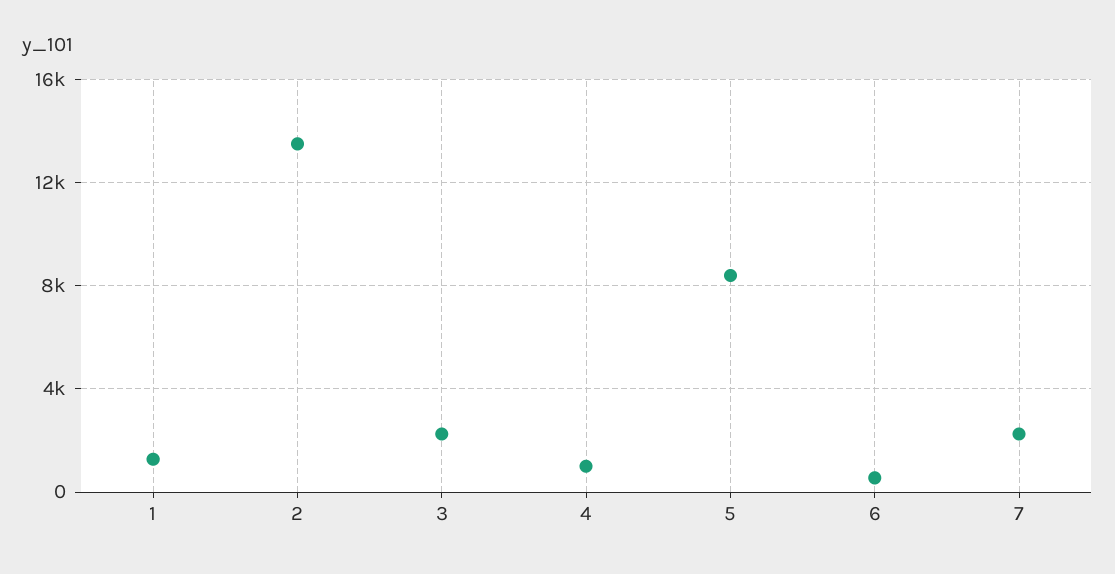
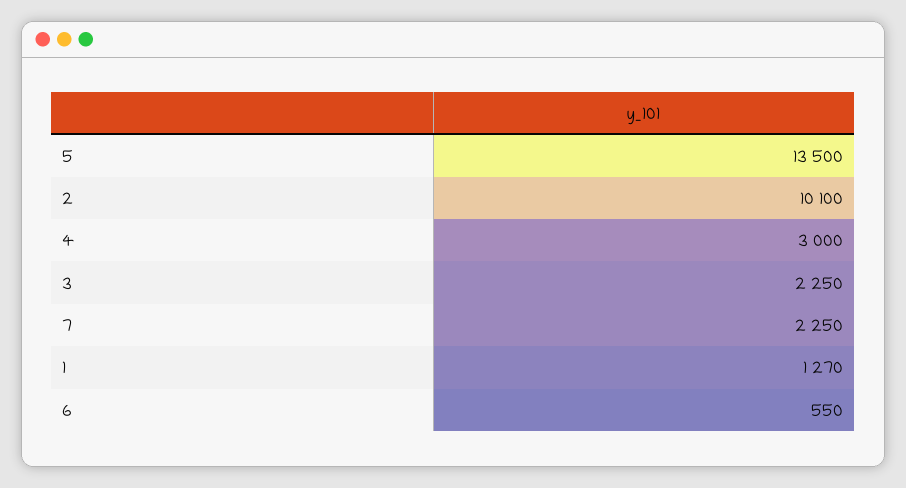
2: 13500 -> 10100
4: 1000 -> 3000
5: 8500 -> 13500

